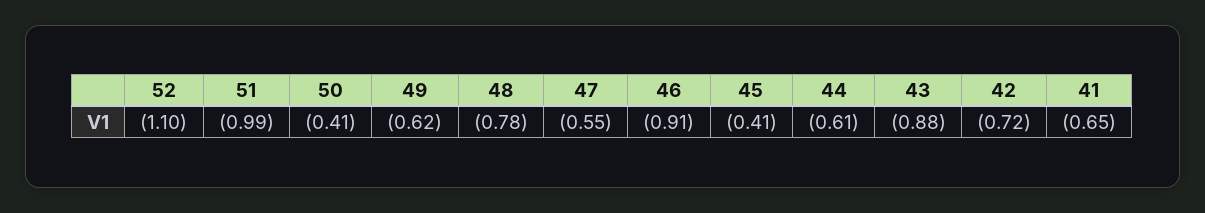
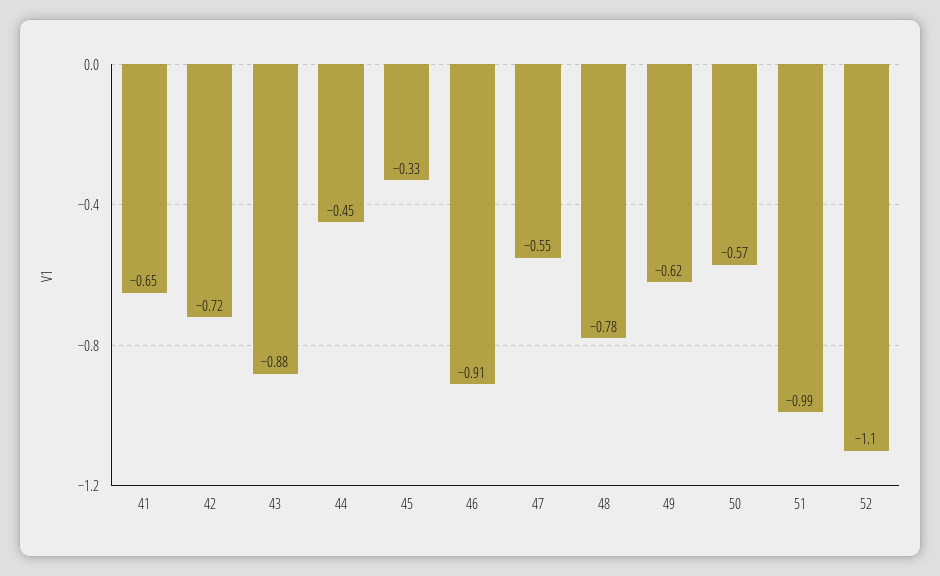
50: -0.41 -> -0.57
45: -0.41 -> -0.33
44: -0.61 -> -0.45

